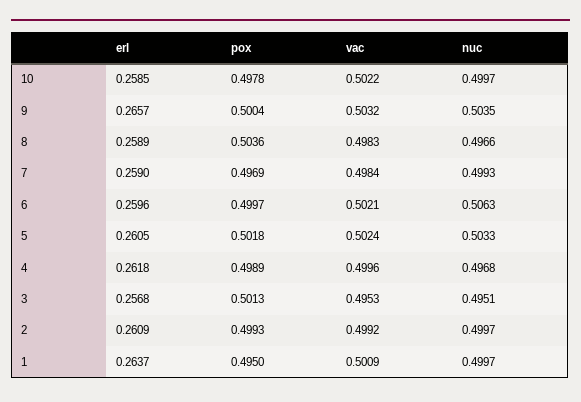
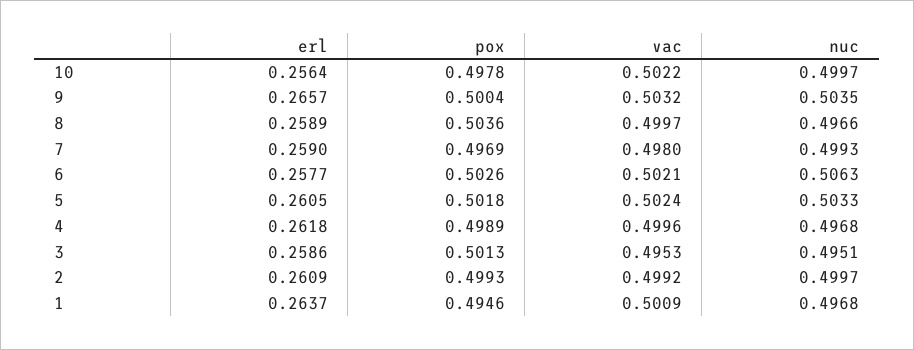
erl, 10: 0.2585 -> 0.2564
vac, 8: 0.4983 -> 0.4997
vac, 7: 0.4984 -> 0.498
erl, 6: 0.2596 -> 0.2577
pox, 6: 0.4997 -> 0.5026
erl, 3: 0.2568 -> 0.2586
pox, 1: 0.495 -> 0.4946
nuc, 1: 0.4997 -> 0.4968

